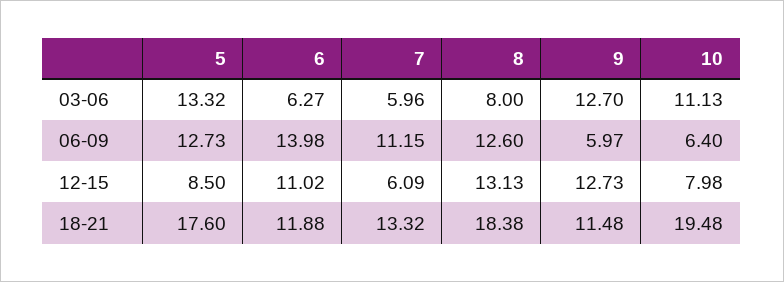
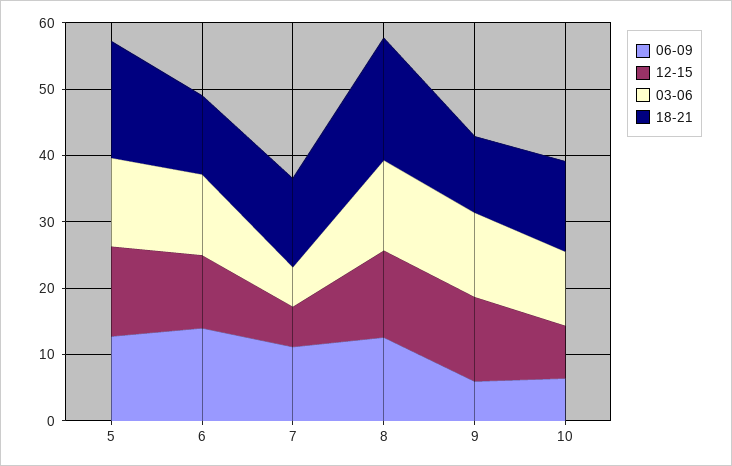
03-06, 6: 6.27 -> 12
03-06, 8: 8 -> 14
12-15, 5: 8.5 -> 14
18-21, 10: 19.48 -> 14

